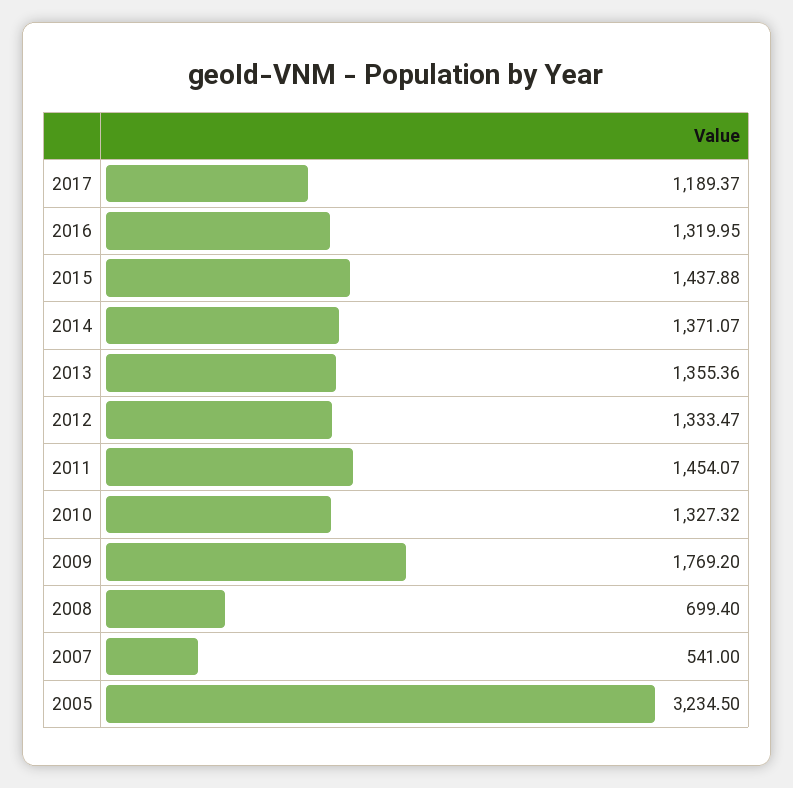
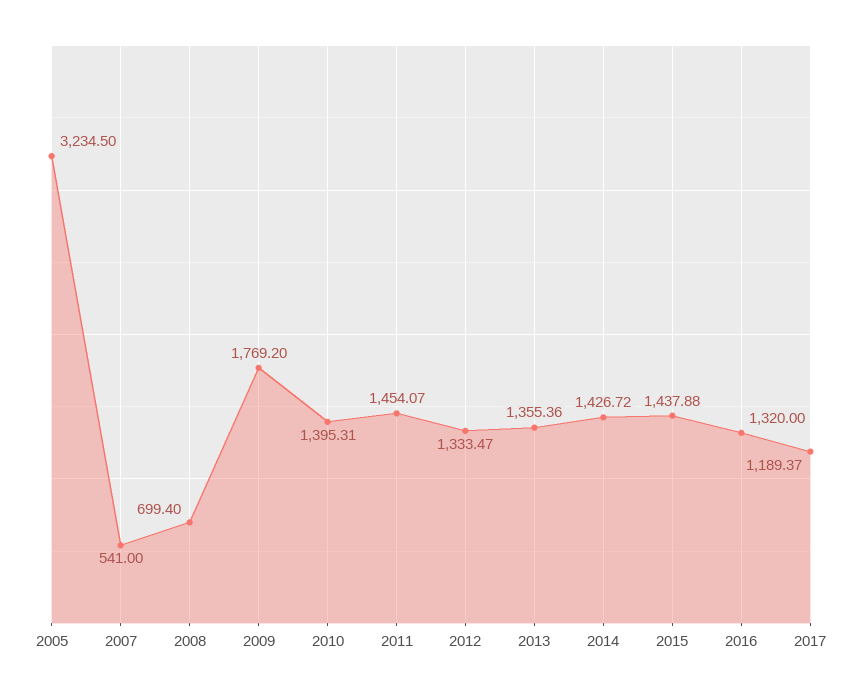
2016: 1319.95 -> 1320
2014: 1371.07 -> 1426.72
2010: 1327.32 -> 1395.31

